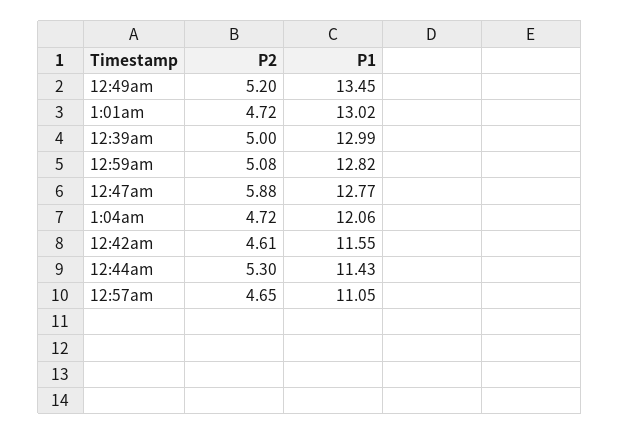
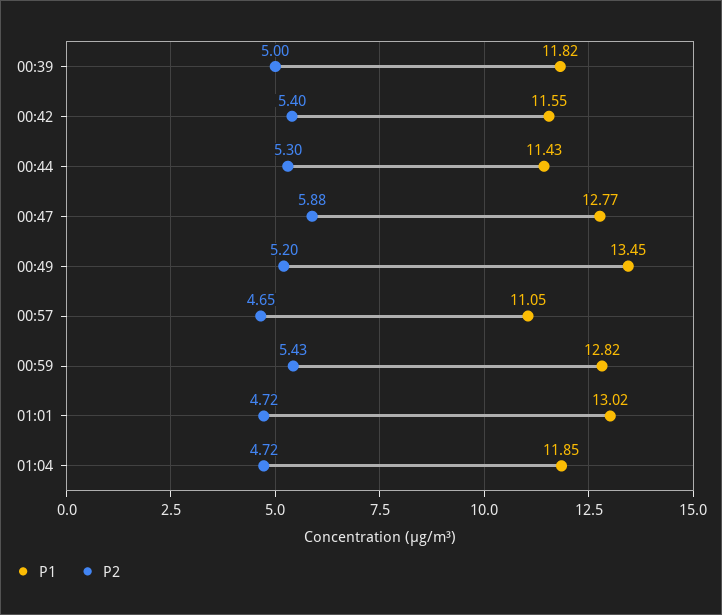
P1, 12:39am: 12.99 -> 11.82
P2, 12:59am: 5.08 -> 5.43
P1, 1:04am: 12.06 -> 11.85
P2, 12:42am: 4.61 -> 5.4

